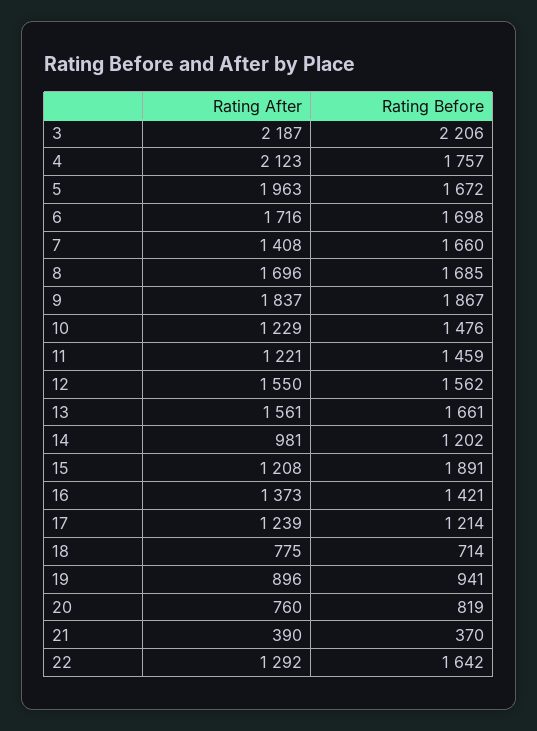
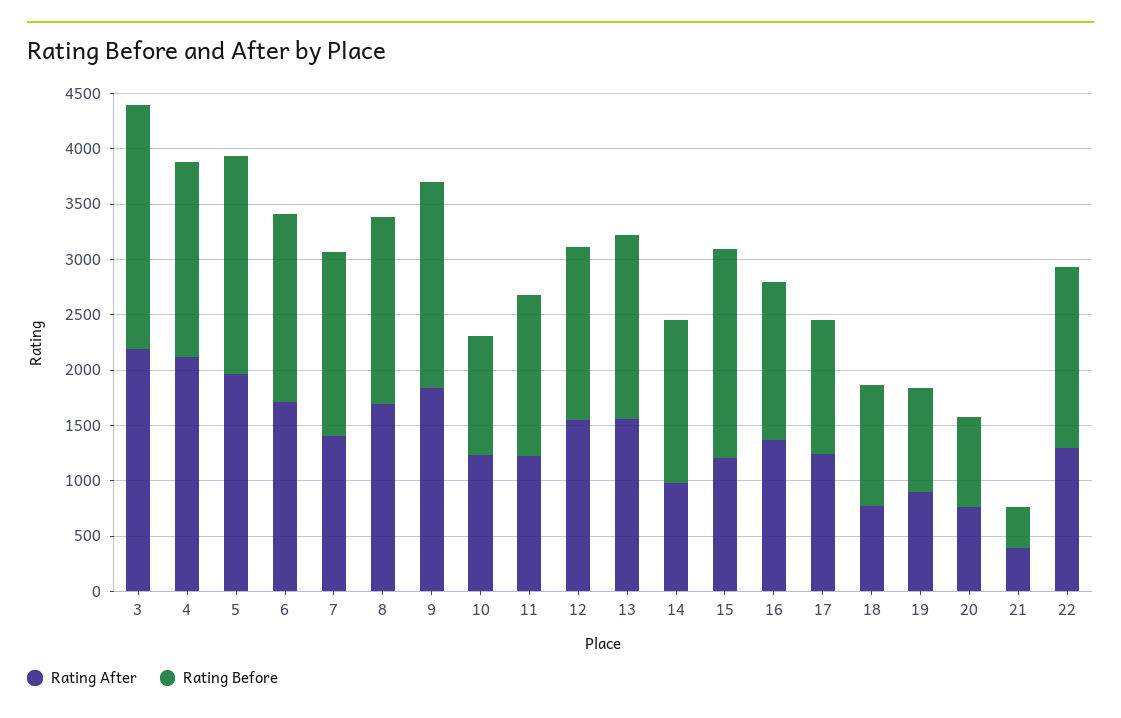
Rating Before, 5: 1672 -> 2000
Rating Before, 10: 1476 -> 1100
Rating Before, 14: 1202 -> 1500
Rating Before, 18: 714 -> 1100

